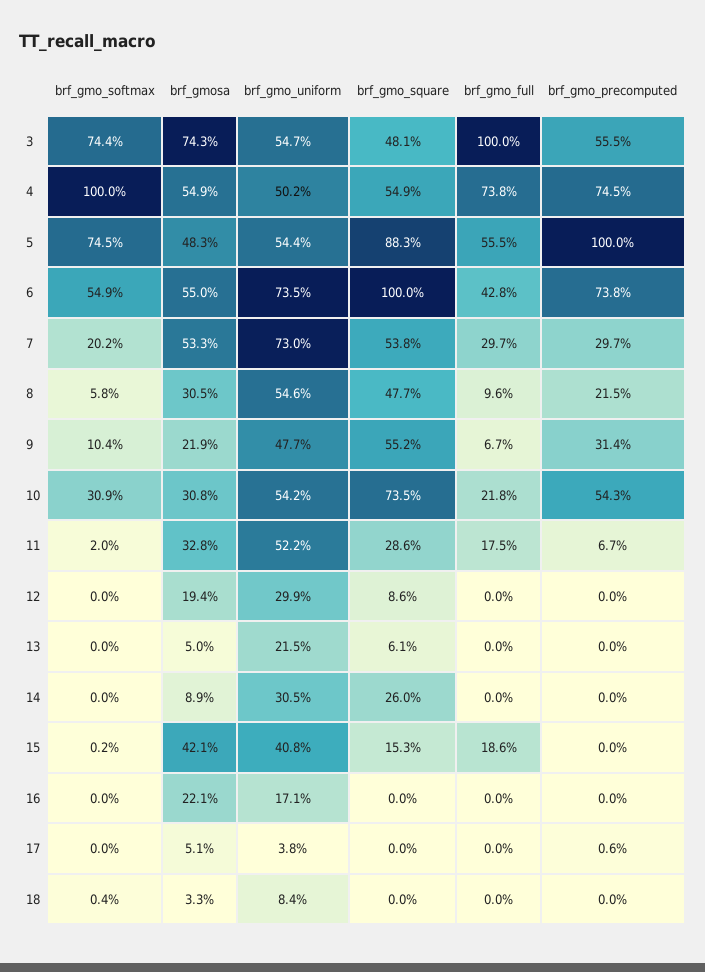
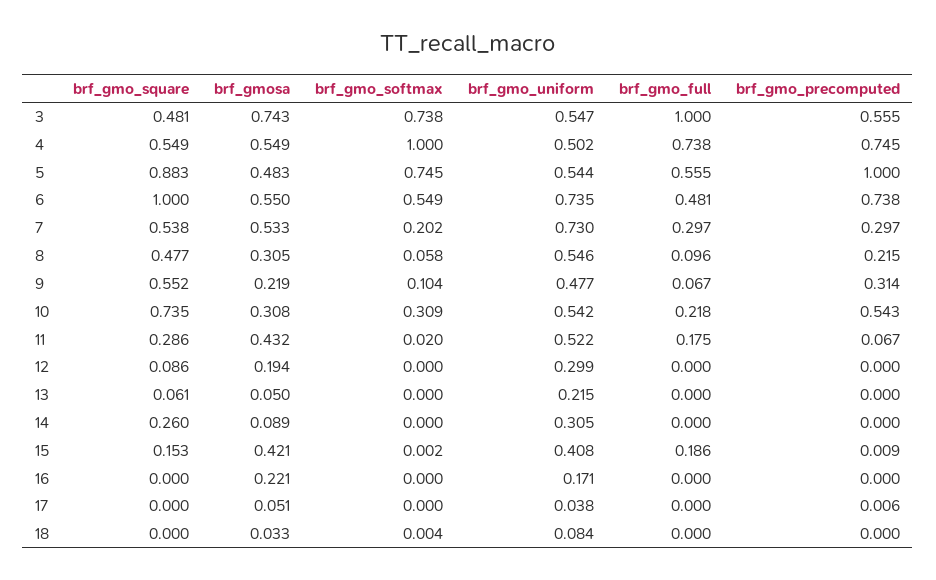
brf_gmo_softmax, 3: 0.744 -> 0.738
brf_gmo_full, 6: 0.428 -> 0.481
brf_gmosa, 11: 0.328 -> 0.432
brf_gmo_precomputed, 15: 0 -> 0.009

